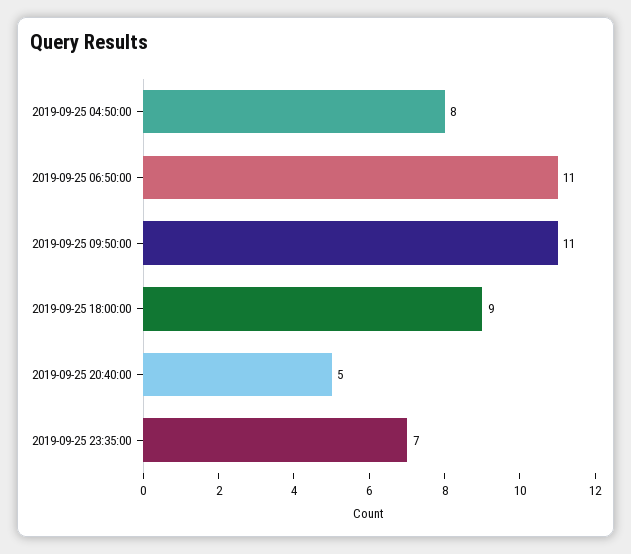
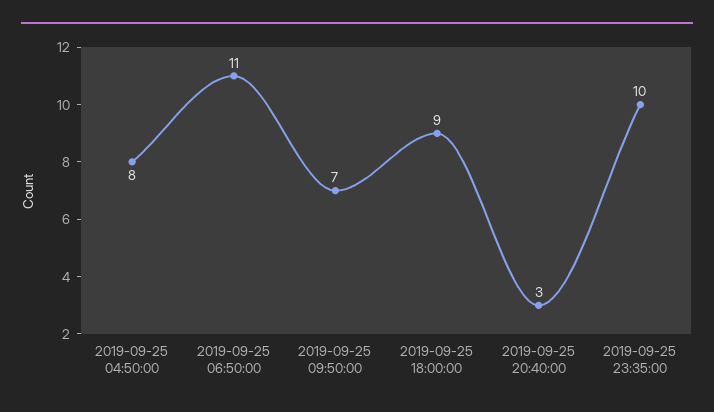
2019-09-25 09:50:00: 11 -> 7
2019-09-25 20:40:00: 5 -> 3
2019-09-25 23:35:00: 7 -> 10

